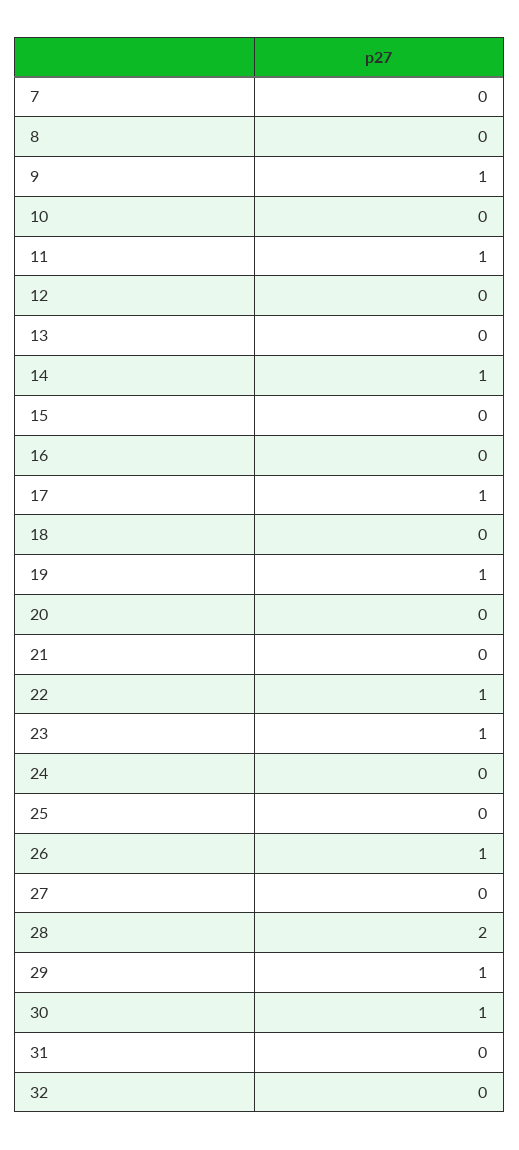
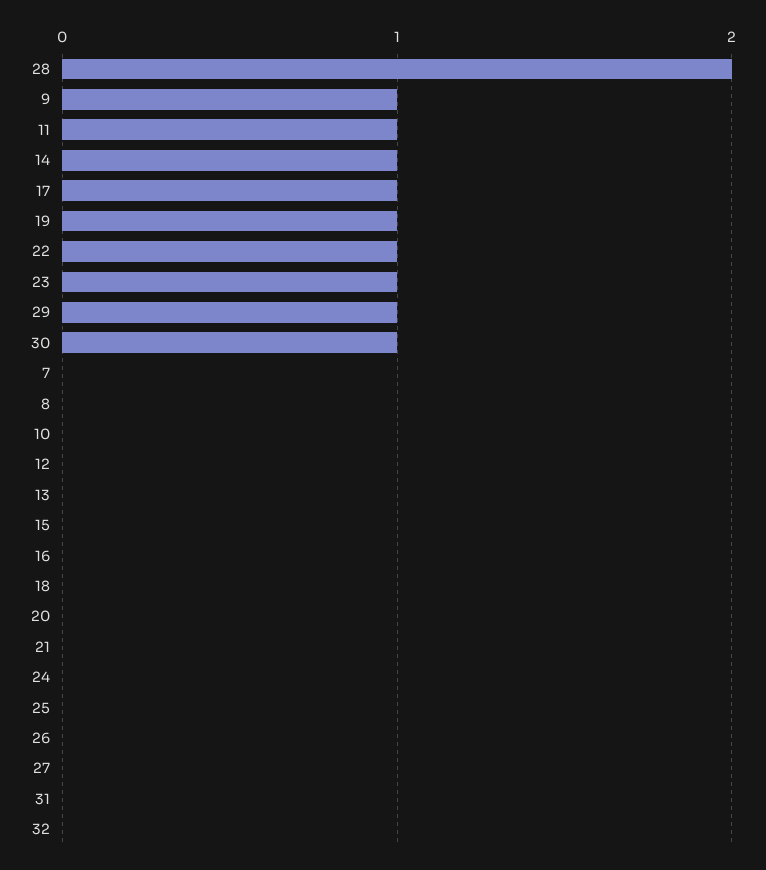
26: 1 -> 0

